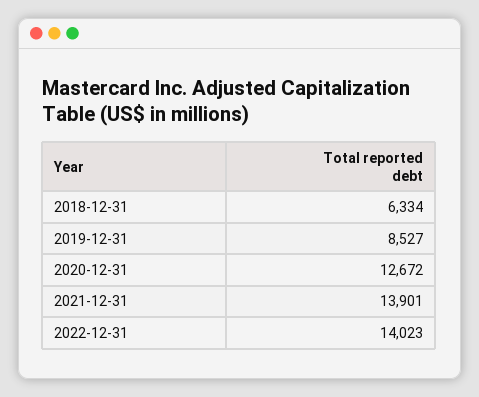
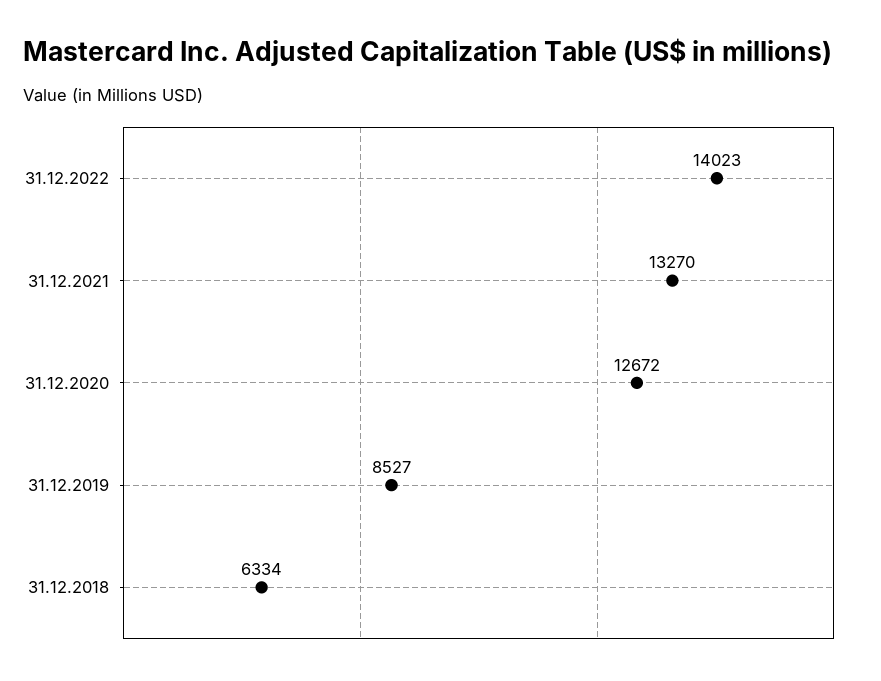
2021-12-31: 13901 -> 13270

